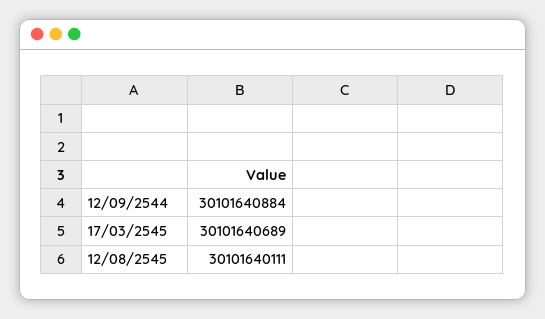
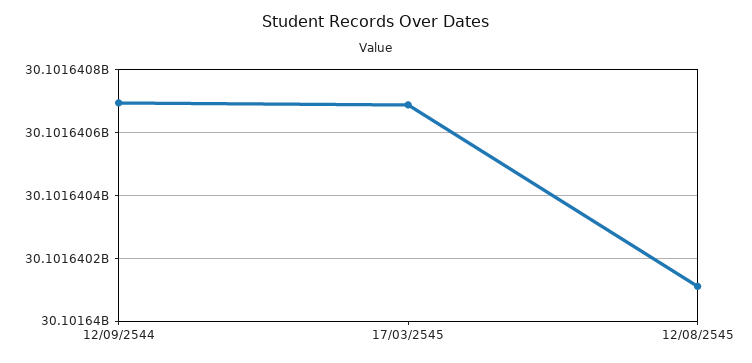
12/09/2544: 30101640884 -> 30101640700

